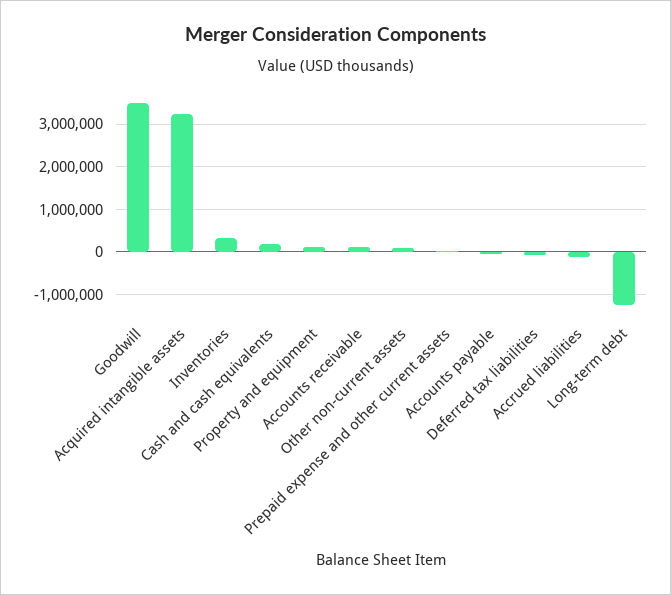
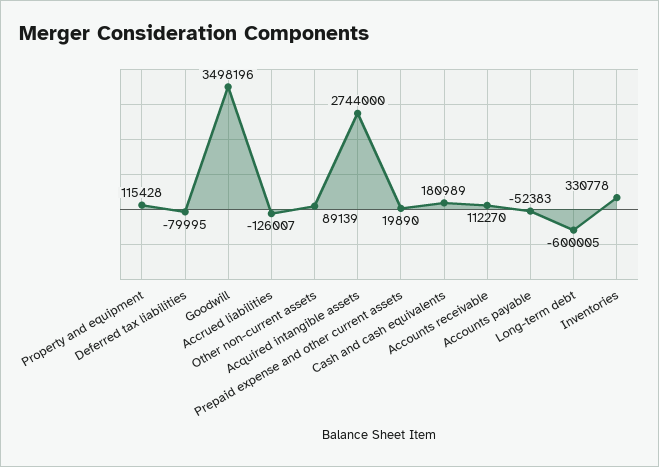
Acquired intangible assets: 3200000 -> 2744000
Long-term debt: -1200000 -> -600005

